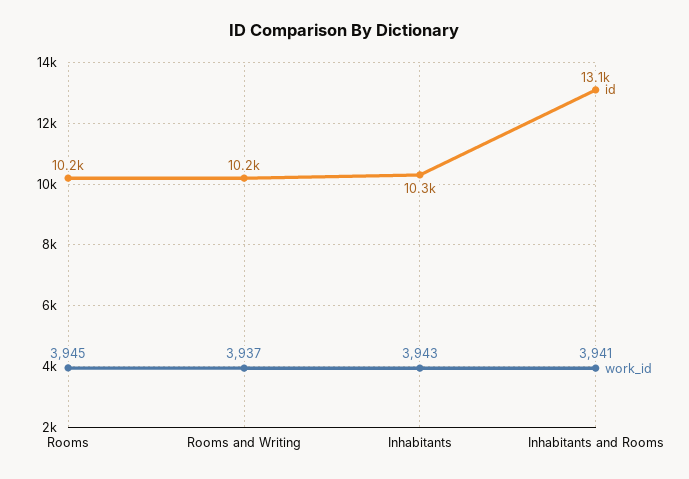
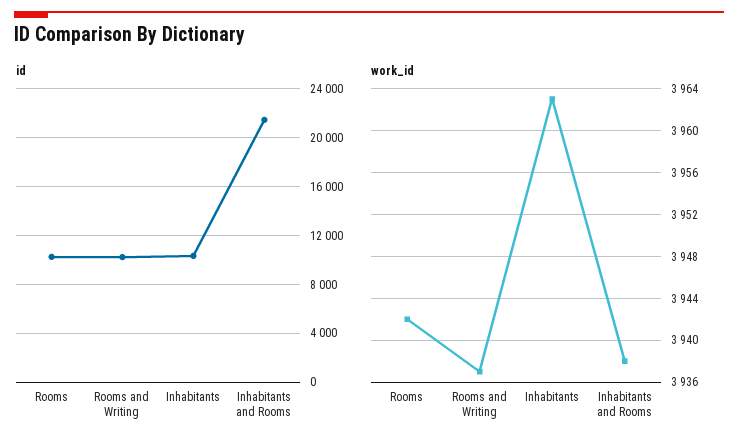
work_id, Rooms: 3945 -> 3942
work_id, Inhabitants: 3943 -> 3963
id, Inhabitants and Rooms: 13100 -> 21500
work_id, Inhabitants and Rooms: 3941 -> 3938

